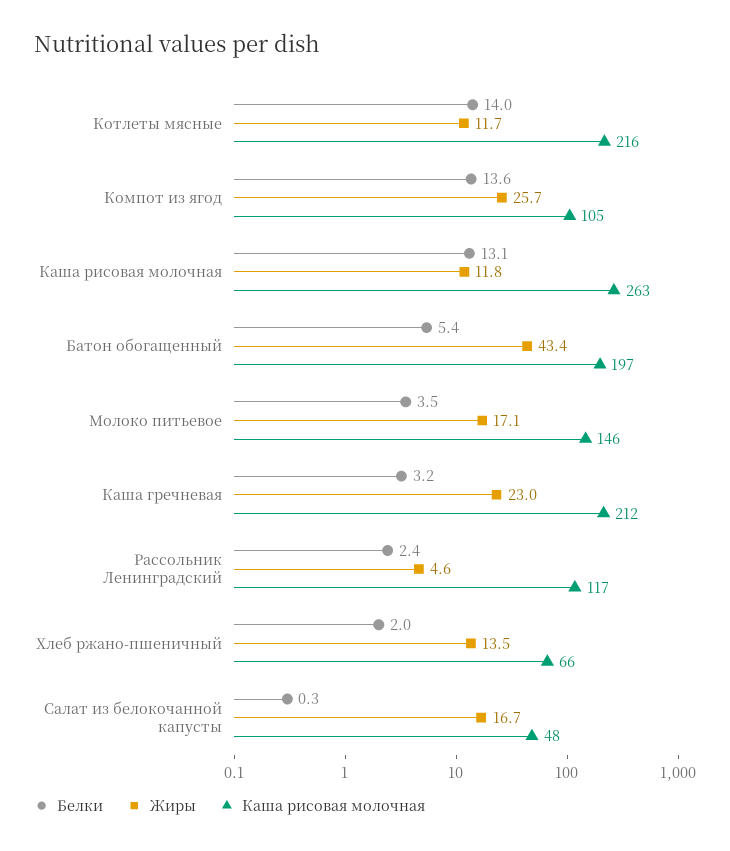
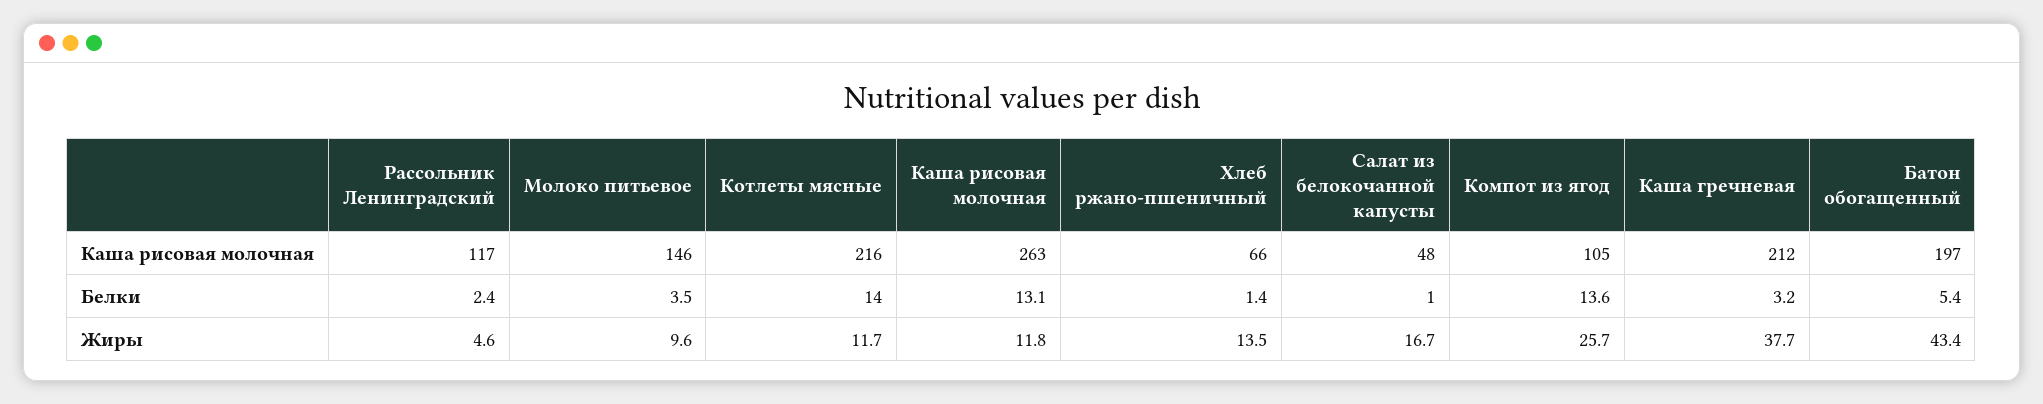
Жиры, Молоко питьевое: 17.1 -> 9.6
Жиры, Каша гречневая: 23 -> 37.7
Белки, Хлеб ржано-пшеничный: 2 -> 1.4
Белки, Салат из белокочанной капусты: 0.3 -> 1

